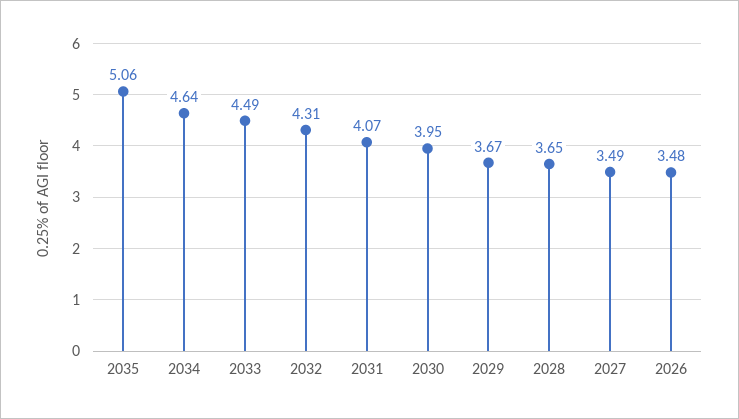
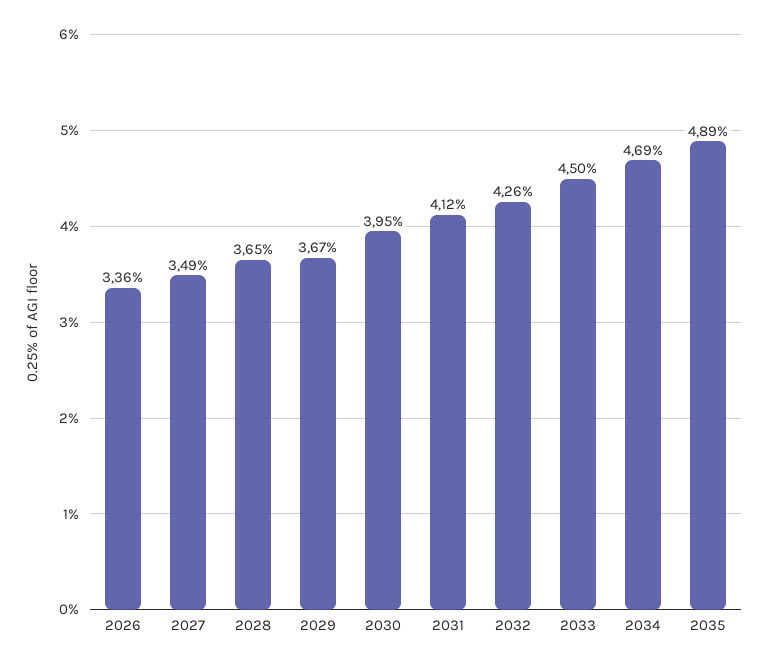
2035: 5.06 -> 4.89
2034: 4.64 -> 4.69
2033: 4.49 -> 4.5
2032: 4.31 -> 4.26
2031: 4.07 -> 4.12
2026: 3.48 -> 3.36

